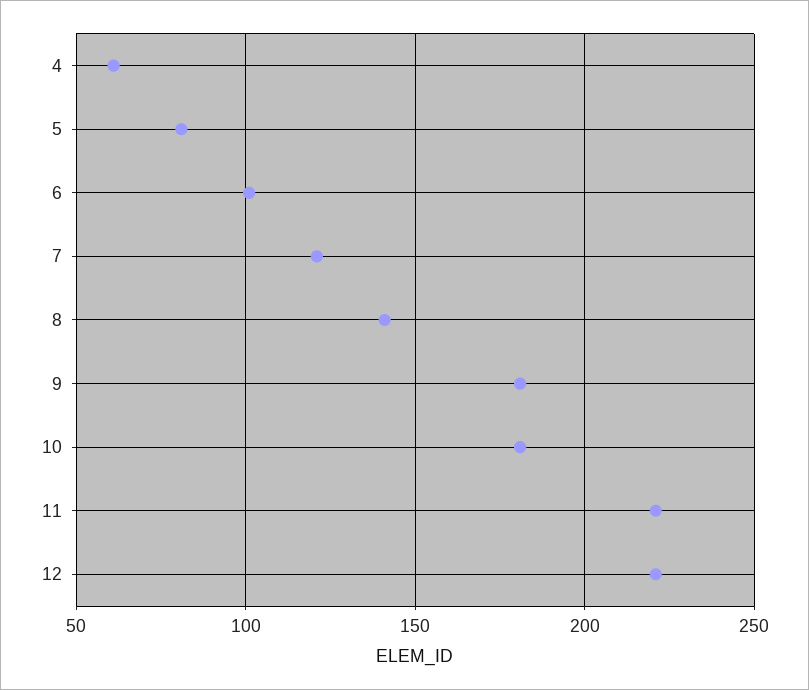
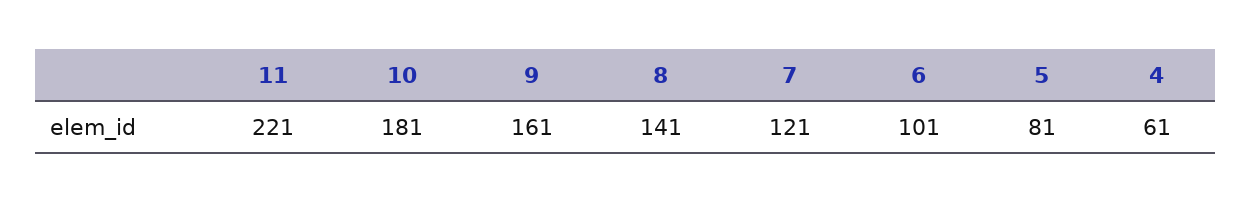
9: 180 -> 161
12: 220 -> none

